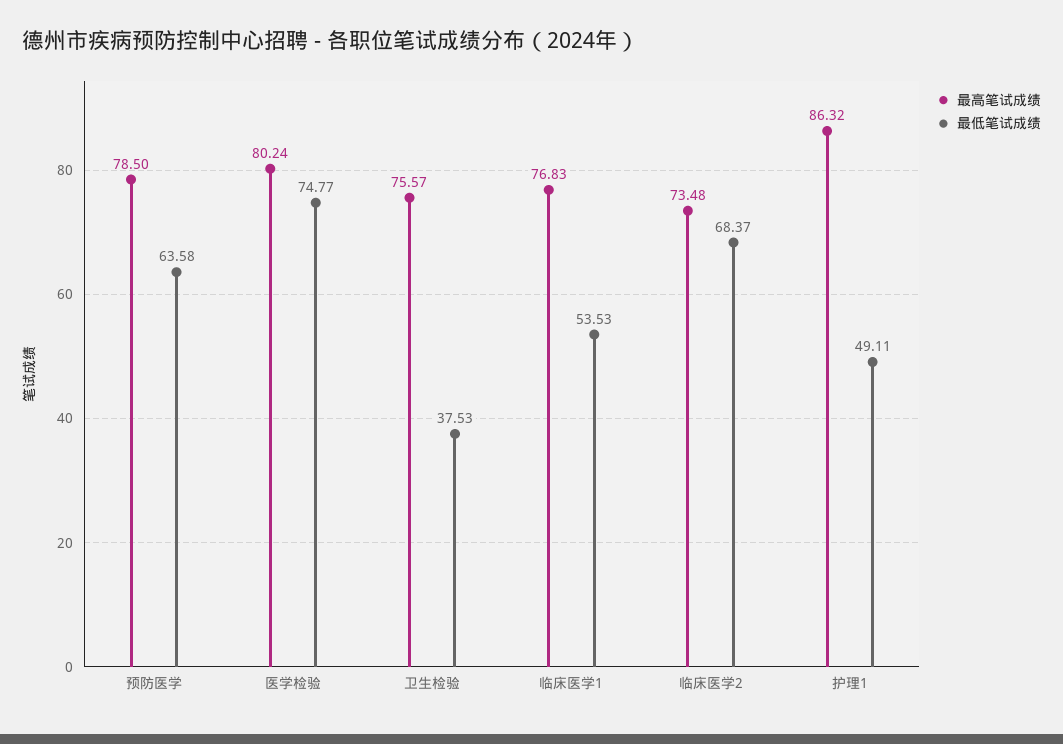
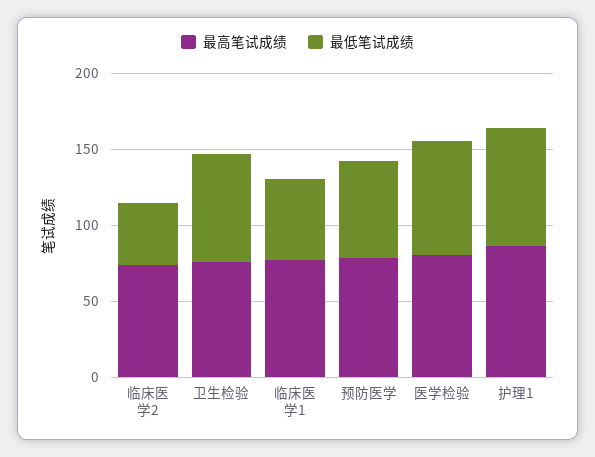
最低笔试成绩, 卫生检验: 37.53 -> 70
最低笔试成绩, 临床医学2: 68.37 -> 40
最低笔试成绩, 护理1: 49.11 -> 80

